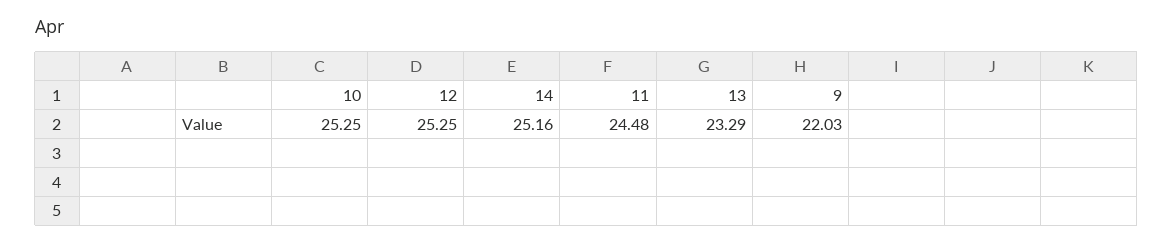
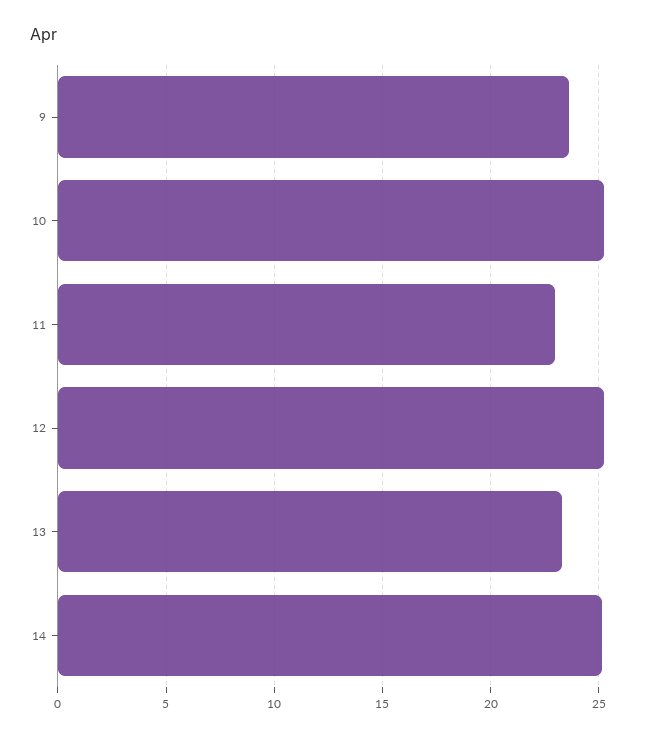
11: 24.48 -> 23
9: 22.03 -> 23.5

